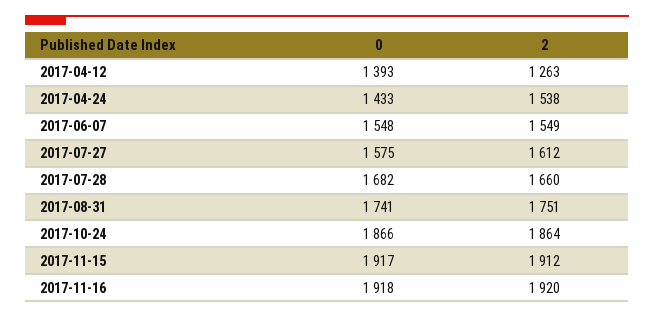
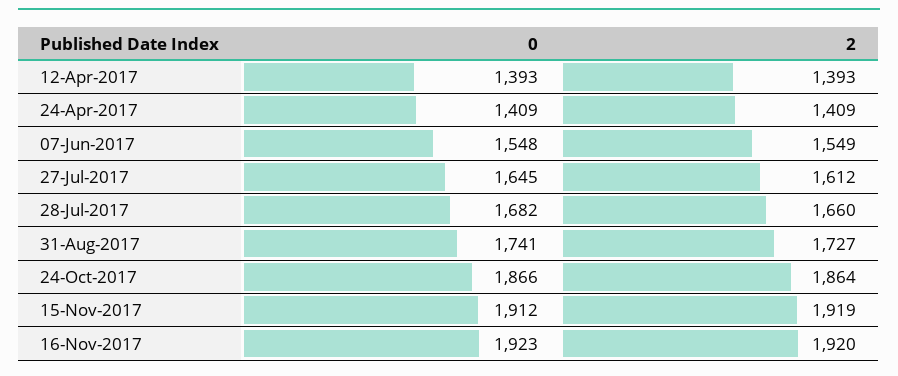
2, 2017-04-12: 1263 -> 1393
0, 2017-04-24: 1433 -> 1409
2, 2017-04-24: 1538 -> 1409
0, 2017-07-27: 1575 -> 1645
2, 2017-08-31: 1751 -> 1727
0, 2017-11-15: 1917 -> 1912
2, 2017-11-15: 1912 -> 1919
0, 2017-11-16: 1918 -> 1923

